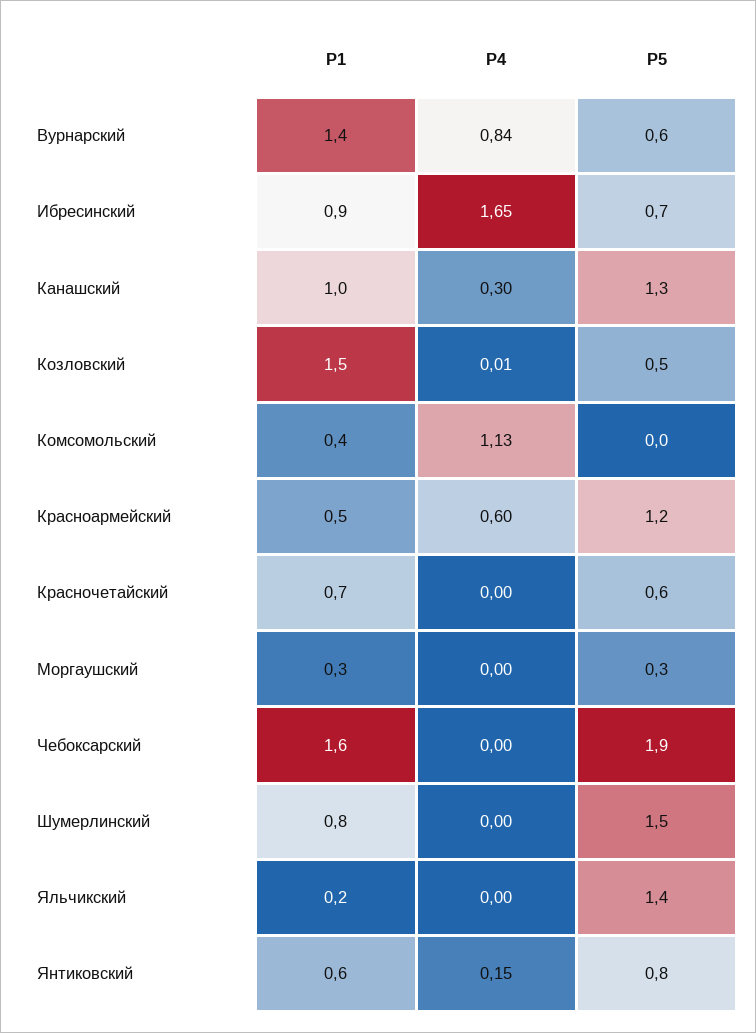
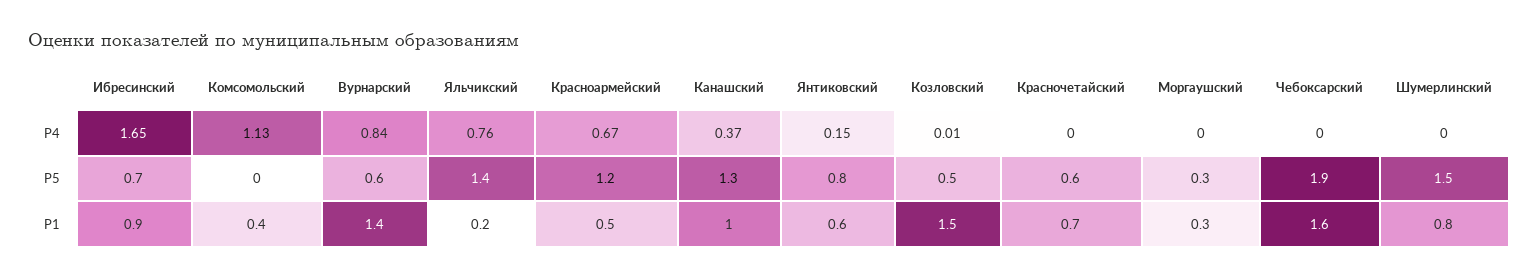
Р4, Канашский: 0.3 -> 0.37
Р4, Красноармейский: 0.6 -> 0.67
Р4, Яльчикский: 0 -> 0.76

